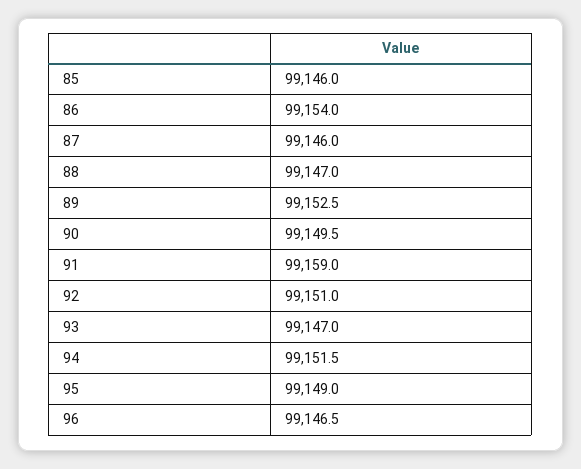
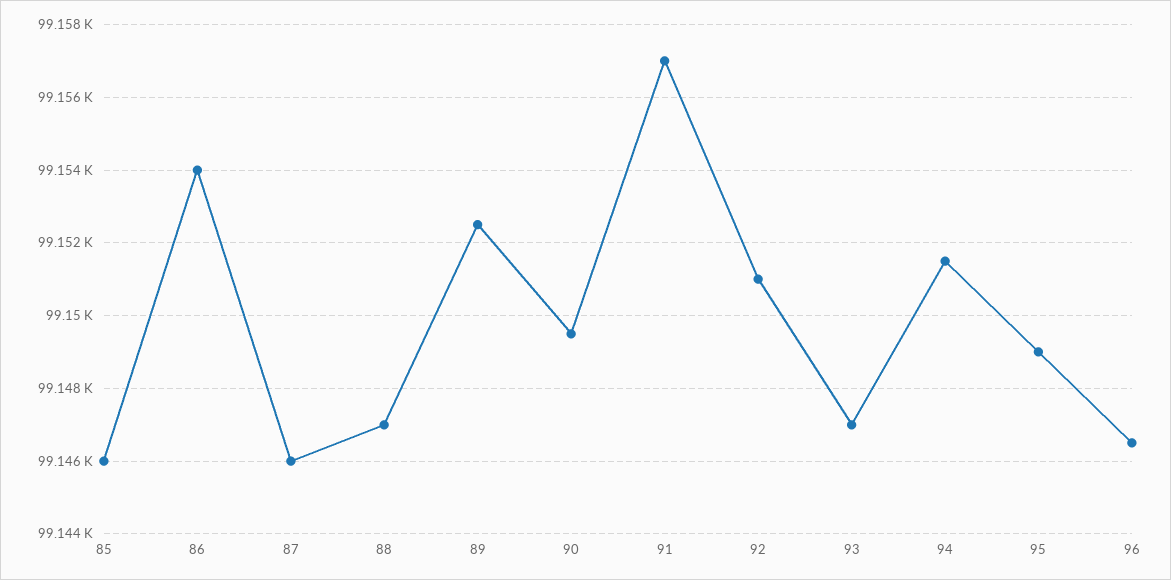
91: 99159 -> 99157

